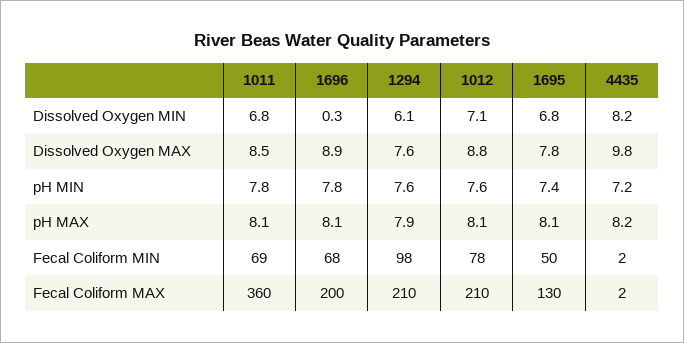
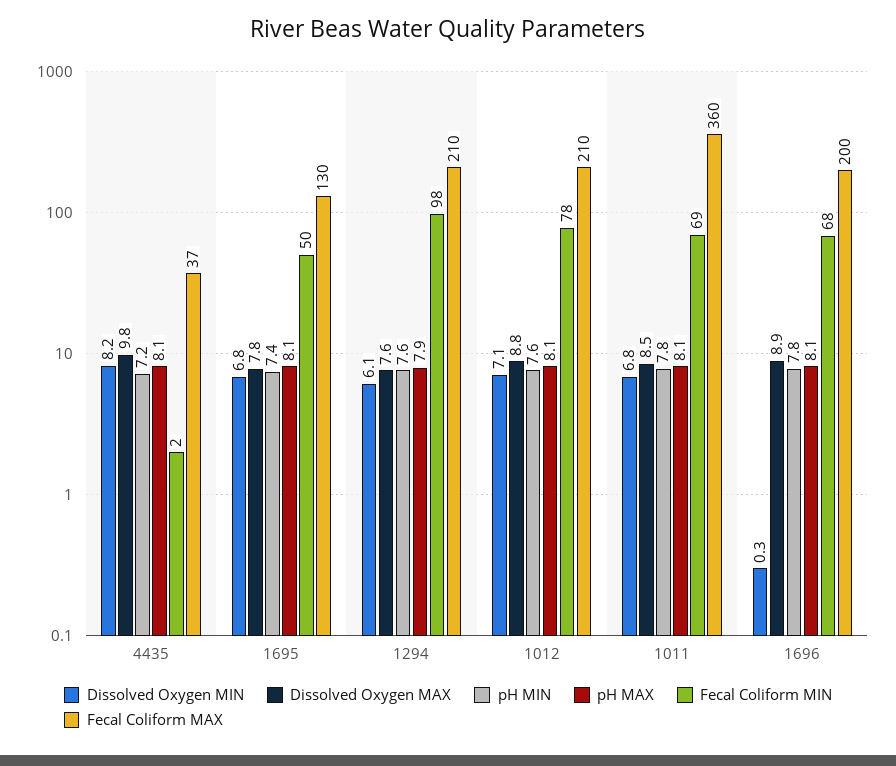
pH MAX, 4435: 8.2 -> 8.1
Fecal Coliform MAX, 4435: 2 -> 37

